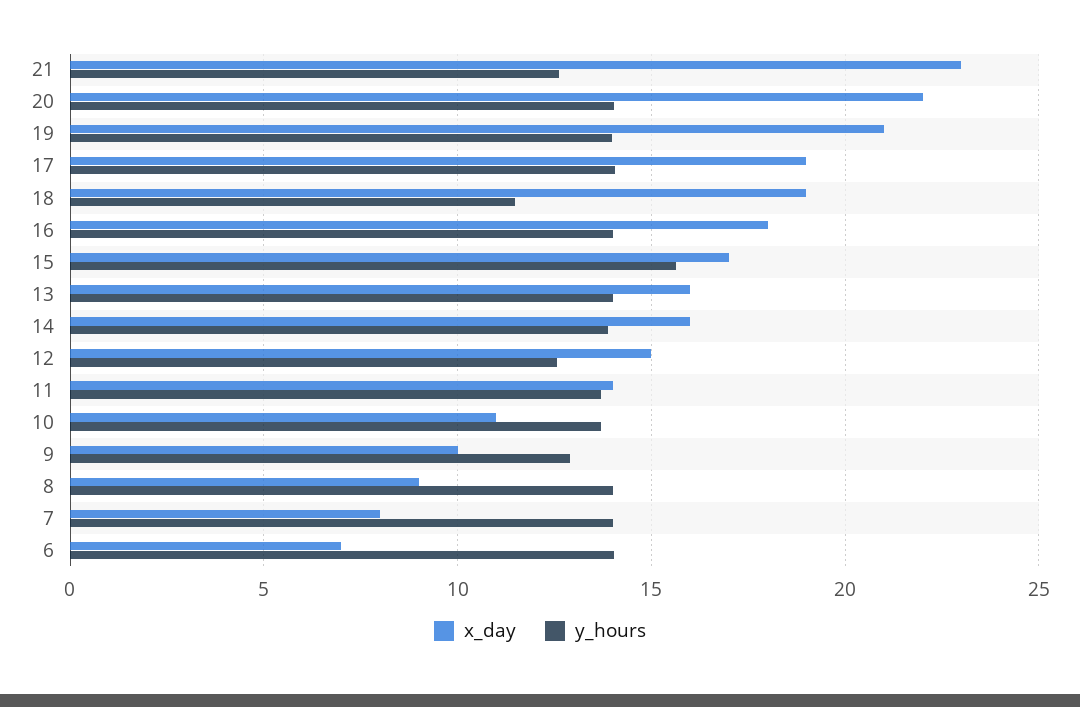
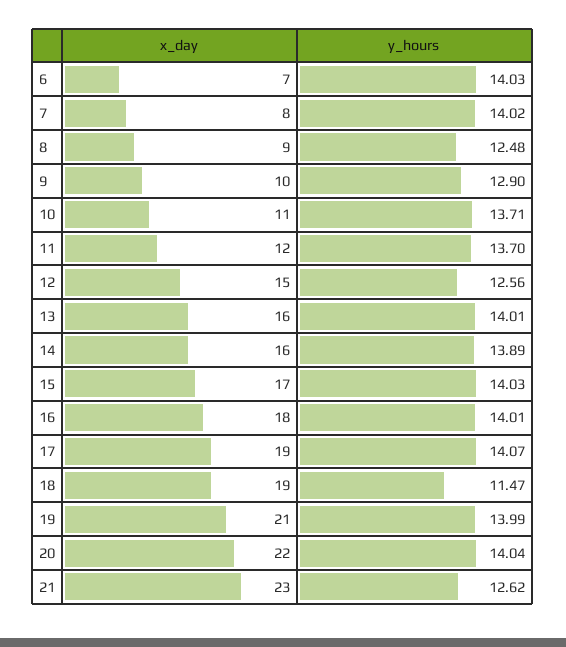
y_hours, 15: 15.5 -> 14.03
x_day, 11: 14 -> 12
y_hours, 8: 14 -> 12.48

